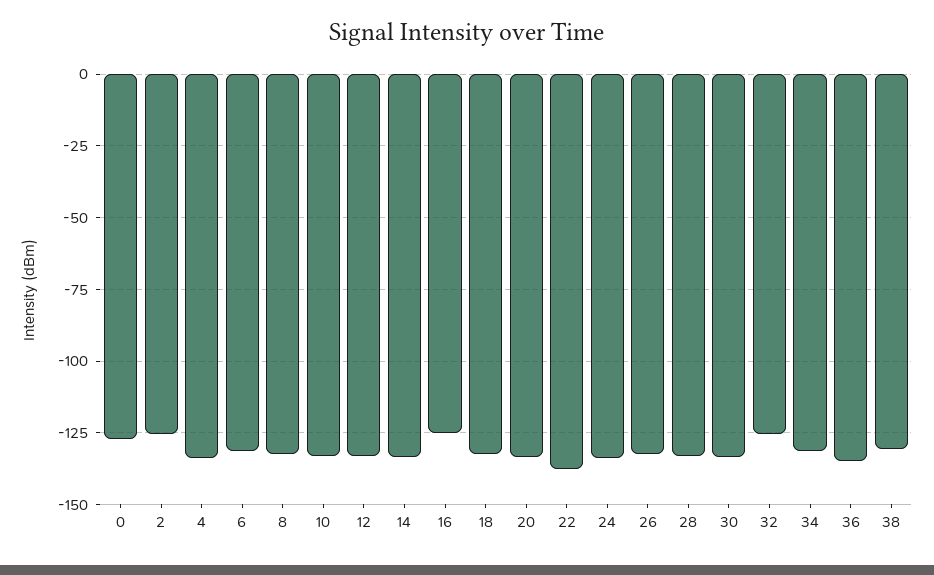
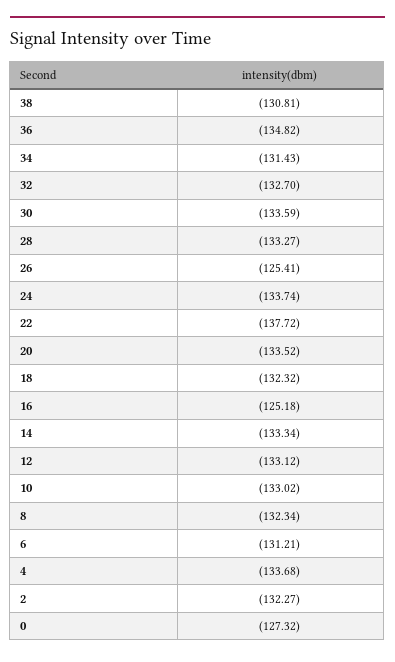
2: -125 -> -132.27
26: -132.5 -> -125.41
32: -125 -> -132.7

